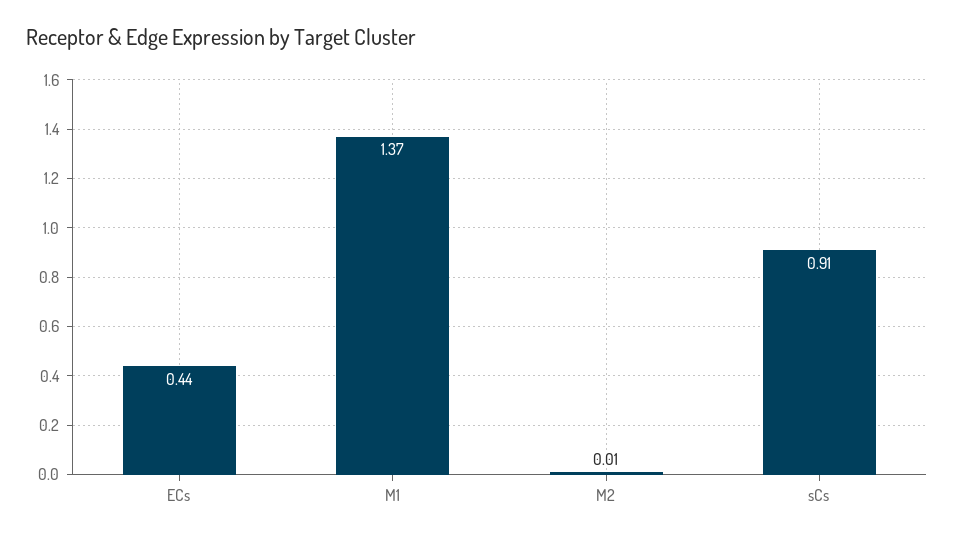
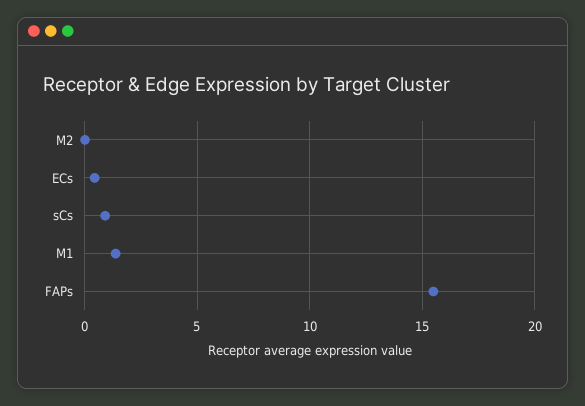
FAPs: none -> 15.5

